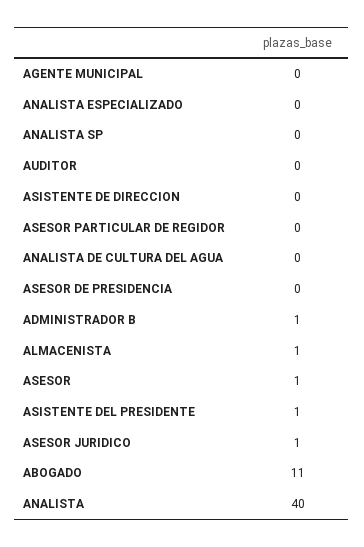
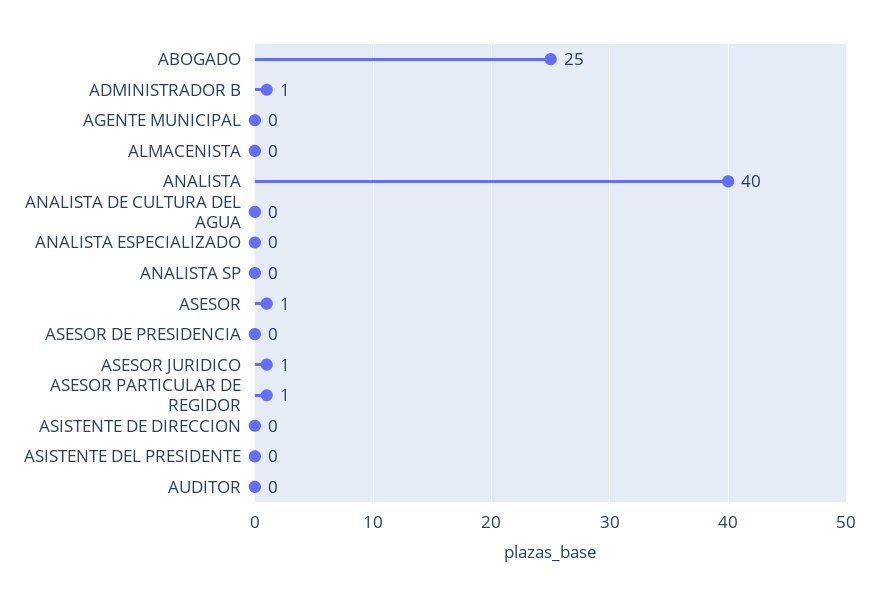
ASESOR PARTICULAR DE REGIDOR: 0 -> 1
ALMACENISTA: 1 -> 0
ASISTENTE DEL PRESIDENTE: 1 -> 0
ABOGADO: 11 -> 25

